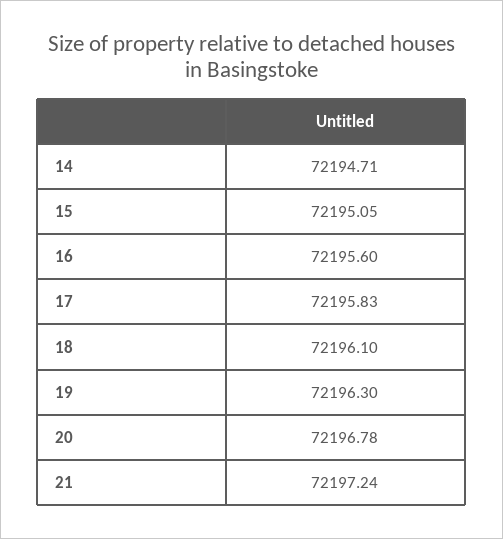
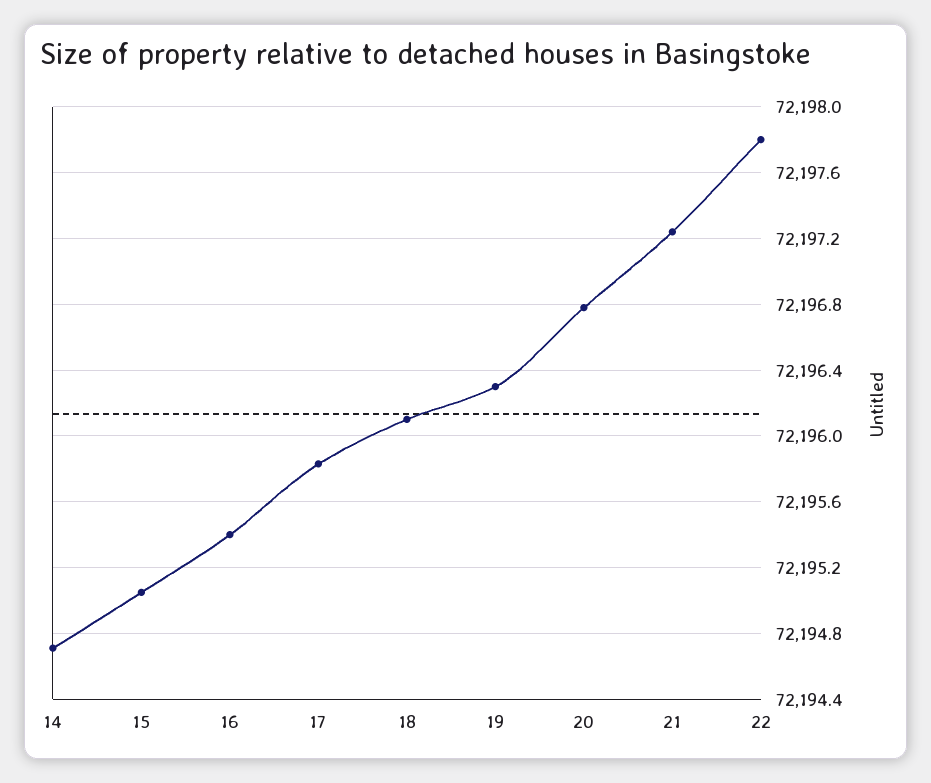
16: 72195.6 -> 72195.4
22: none -> 72197.8

